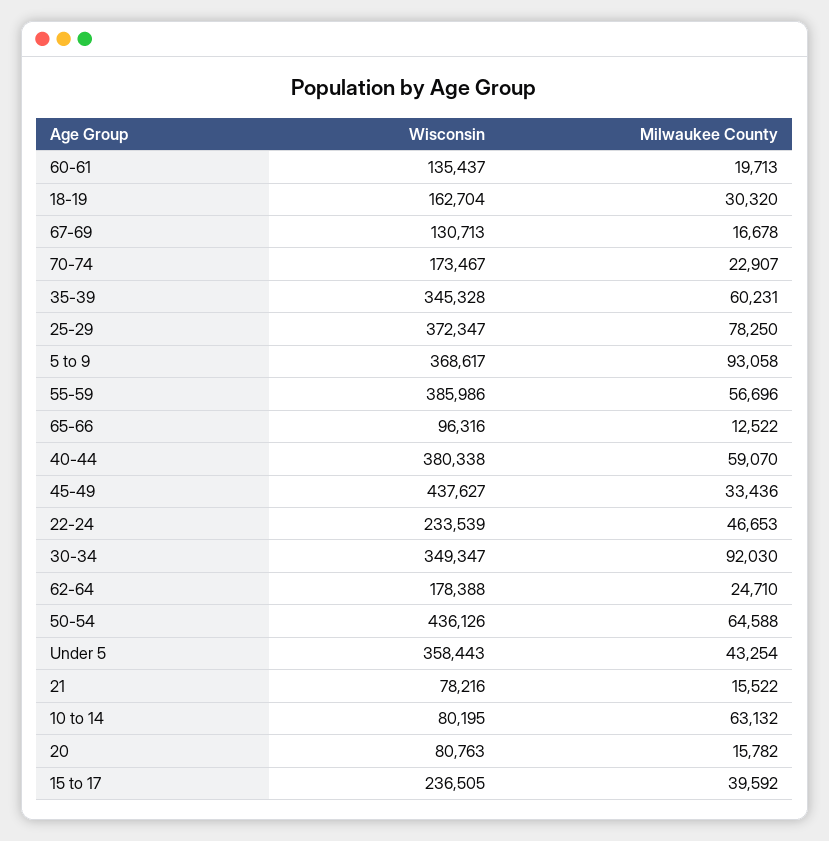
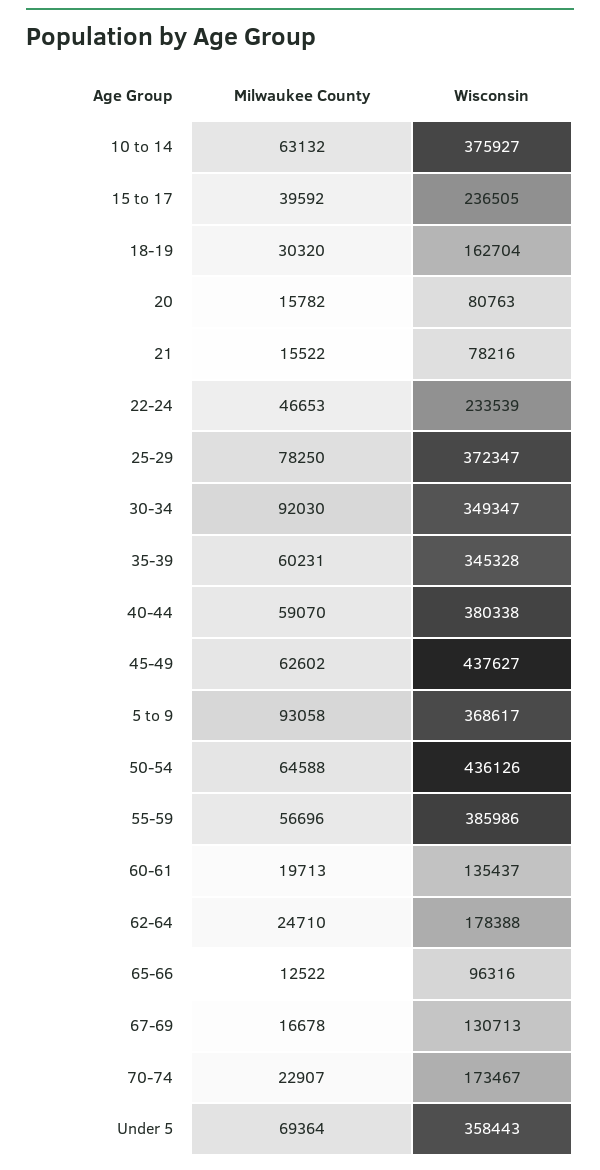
Milwaukee County, 45-49: 33436 -> 62602
Milwaukee County, Under 5: 43254 -> 69364
Wisconsin, 10 to 14: 80195 -> 375927

